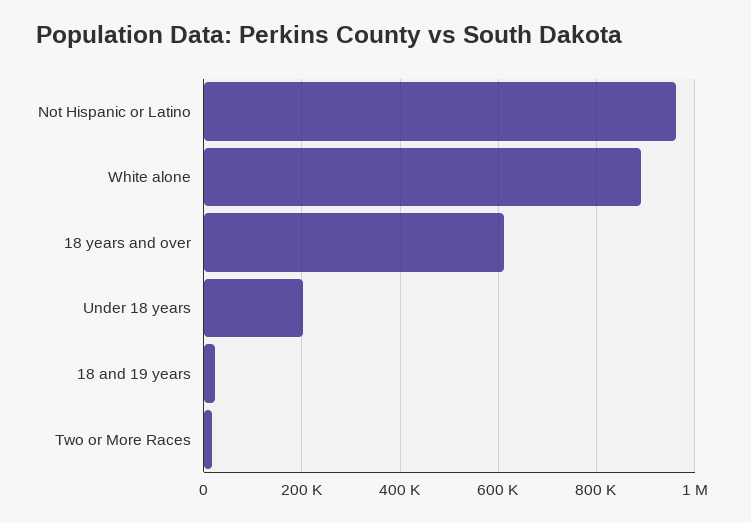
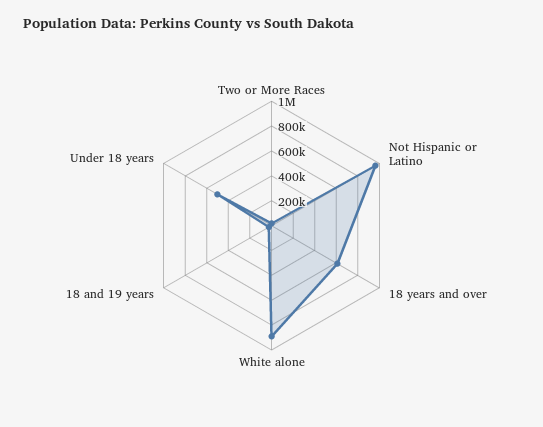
Under 18 years: 200000 -> 500000

